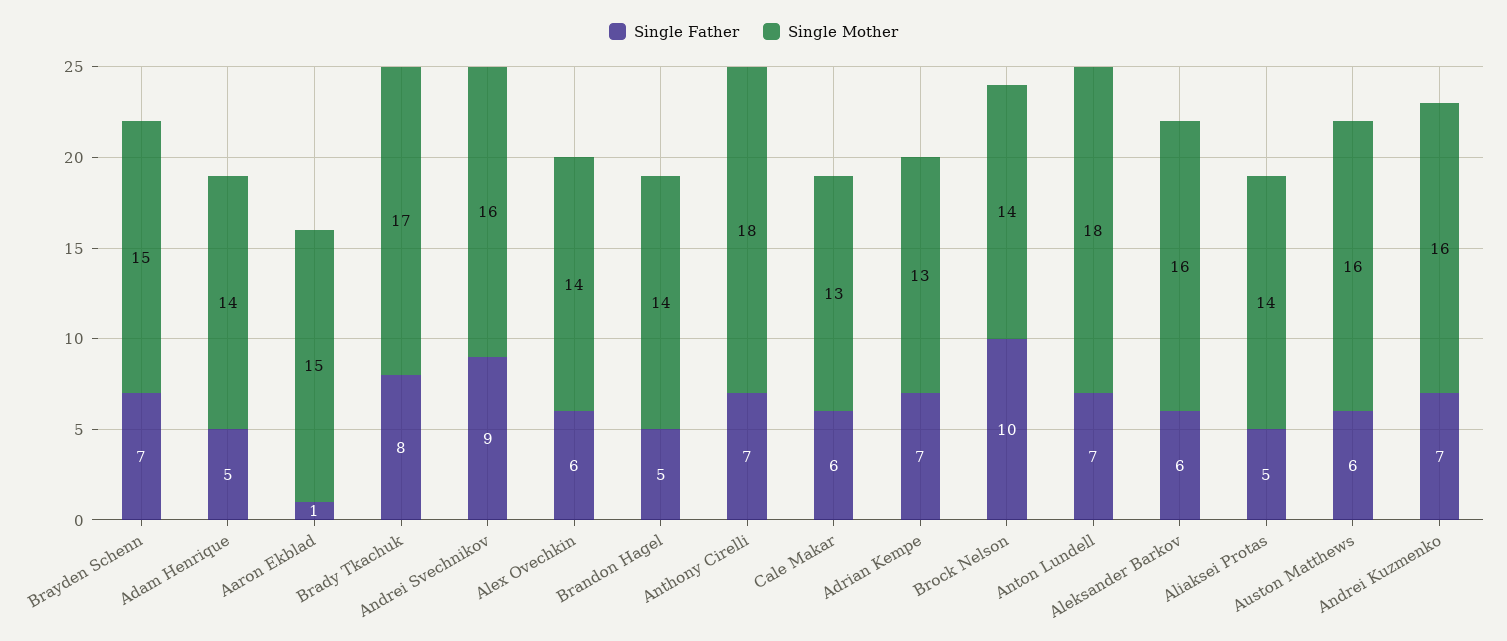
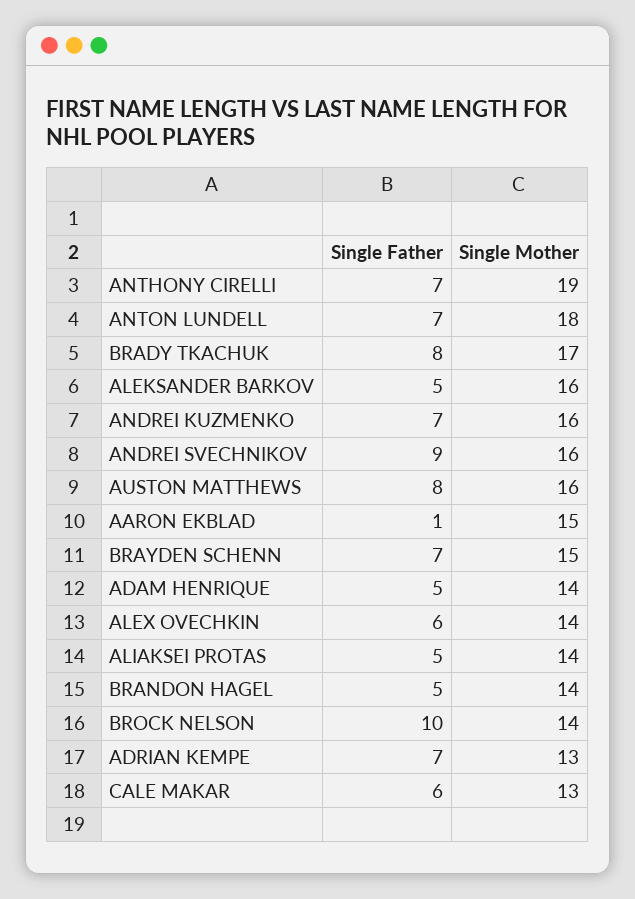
Single Mother, Anthony Cirelli: 18 -> 19
Single Father, Aleksander Barkov: 6 -> 5
Single Father, Auston Matthews: 6 -> 8

